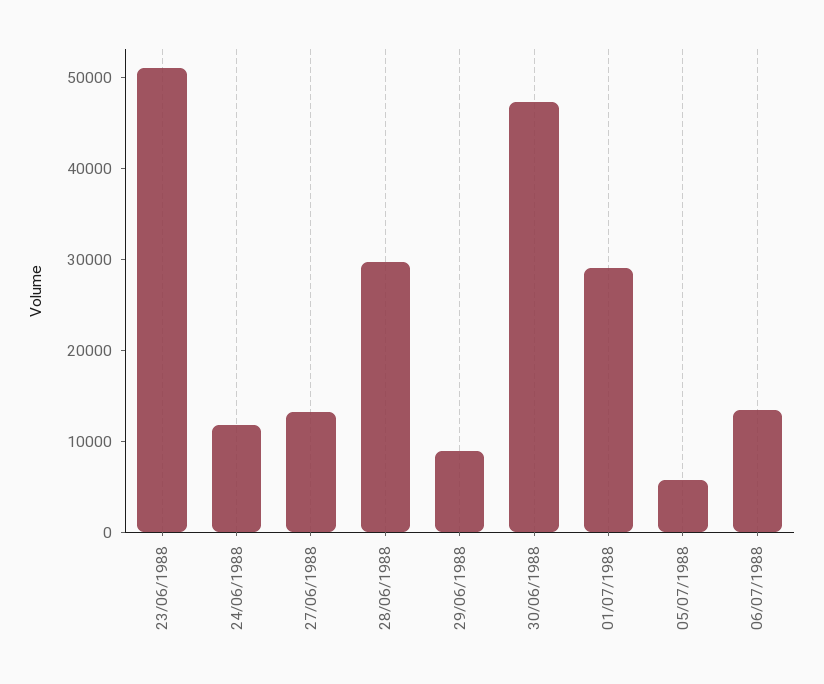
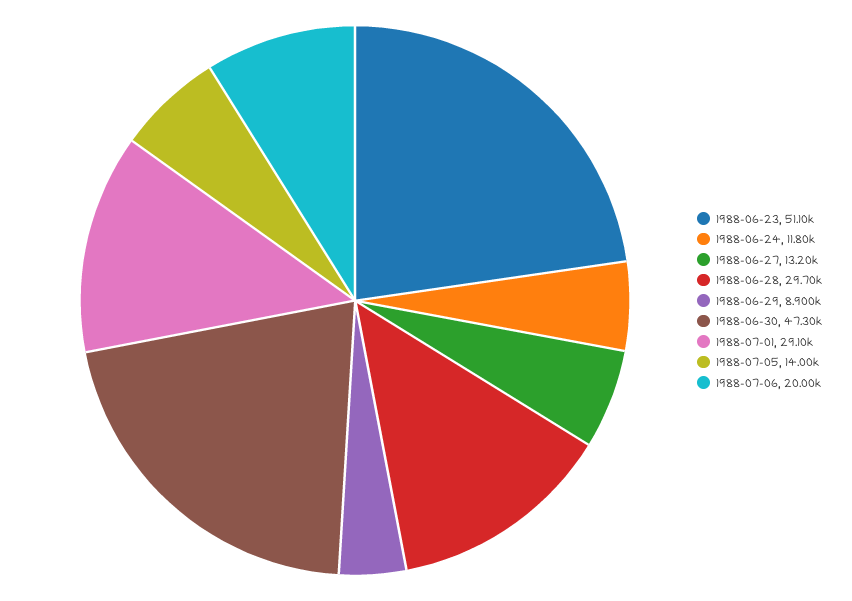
05/07/1988: 6000 -> 14000
06/07/1988: 14000 -> 20000

